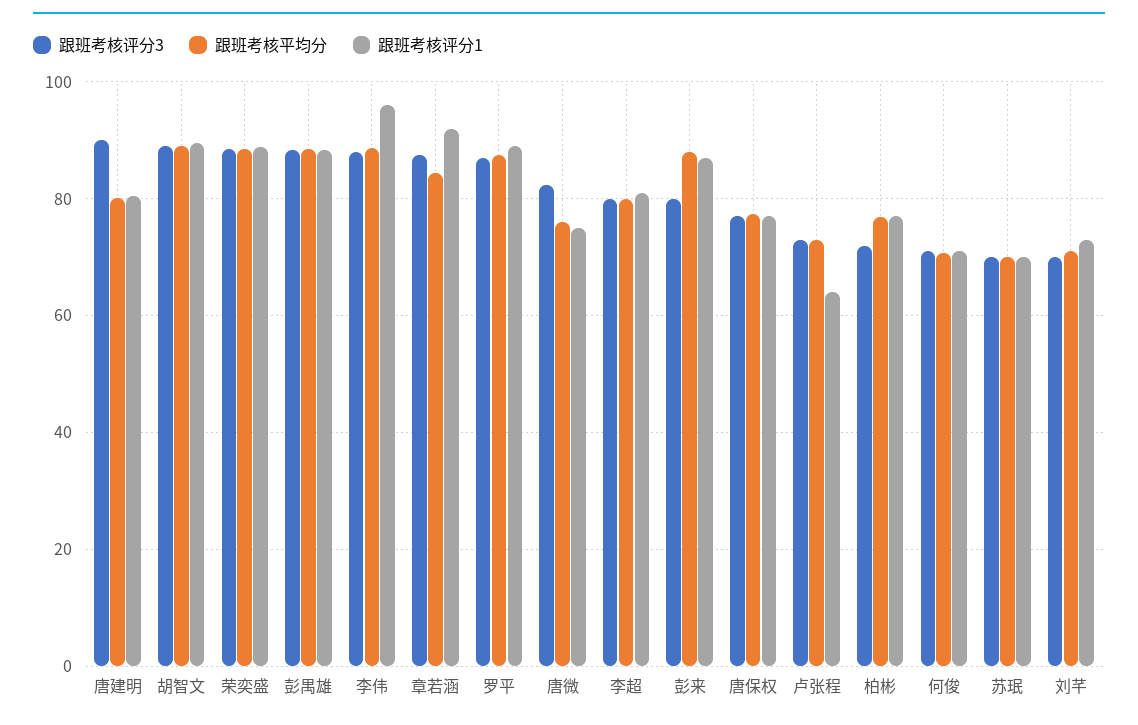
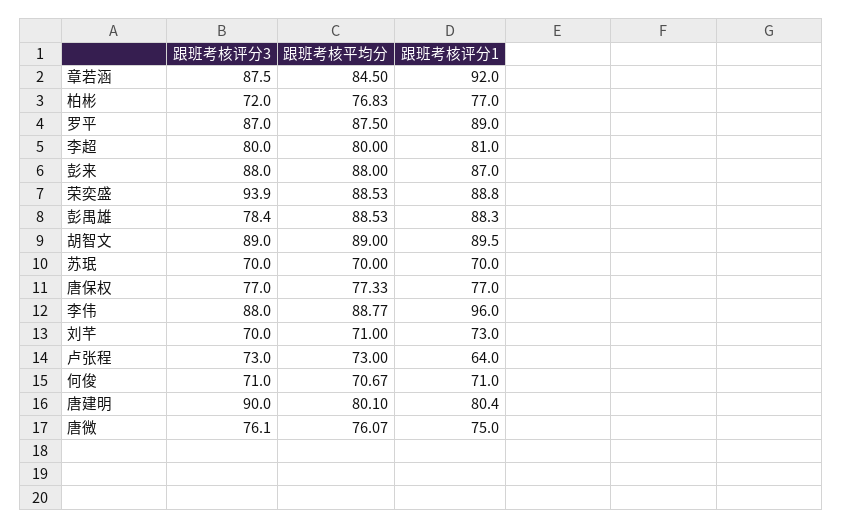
跟班考核评分3, 荣奕盛: 88 -> 93.9
跟班考核评分3, 彭禺雄: 88 -> 78.4
跟班考核评分3, 唐微: 82 -> 76.1
跟班考核评分3, 彭来: 80 -> 88

